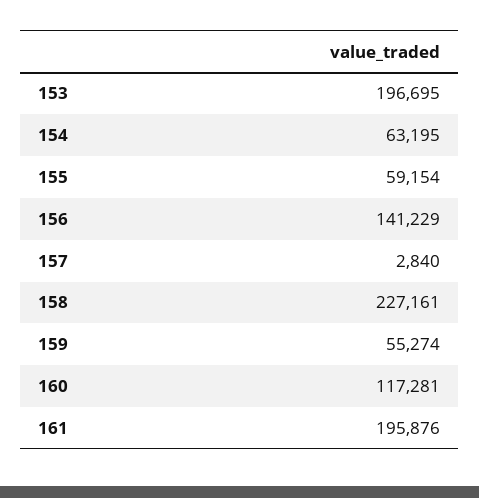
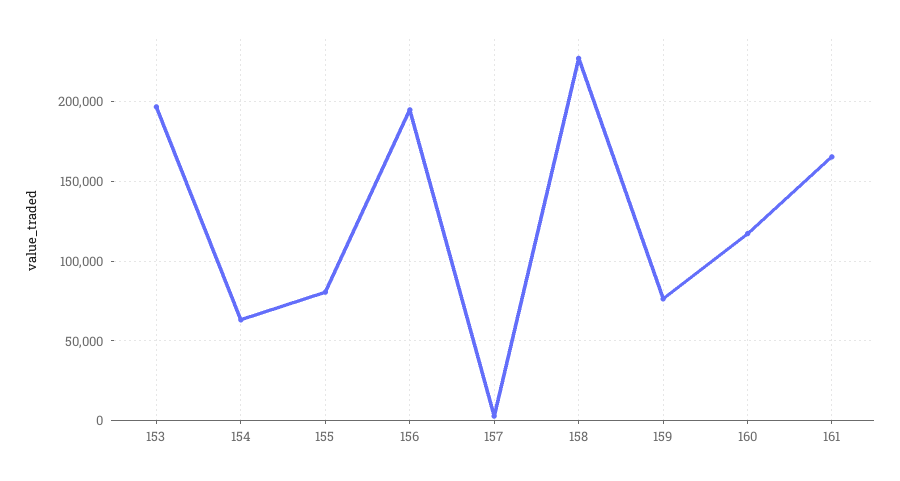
155: 59154 -> 80000
156: 141229 -> 195000
159: 55274 -> 75000
161: 195876 -> 165000

